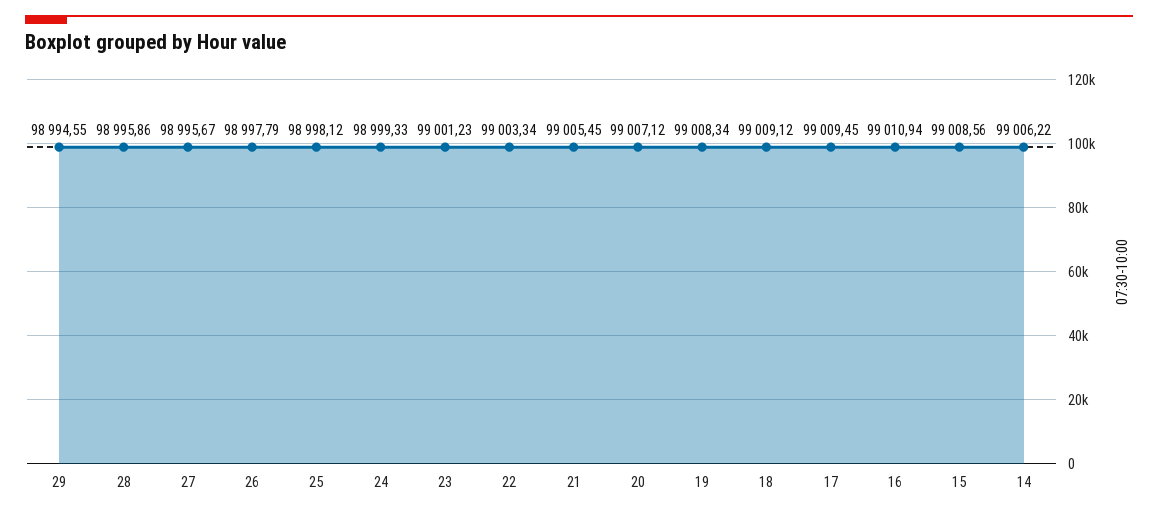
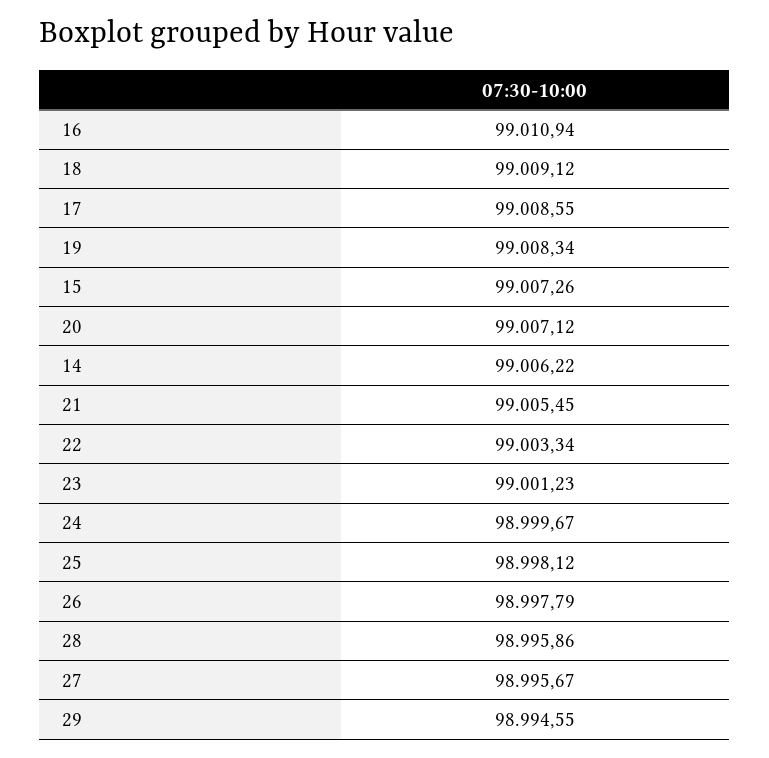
24: 98999.33 -> 98999.67
17: 99009.45 -> 99008.55
15: 99008.56 -> 99007.26

